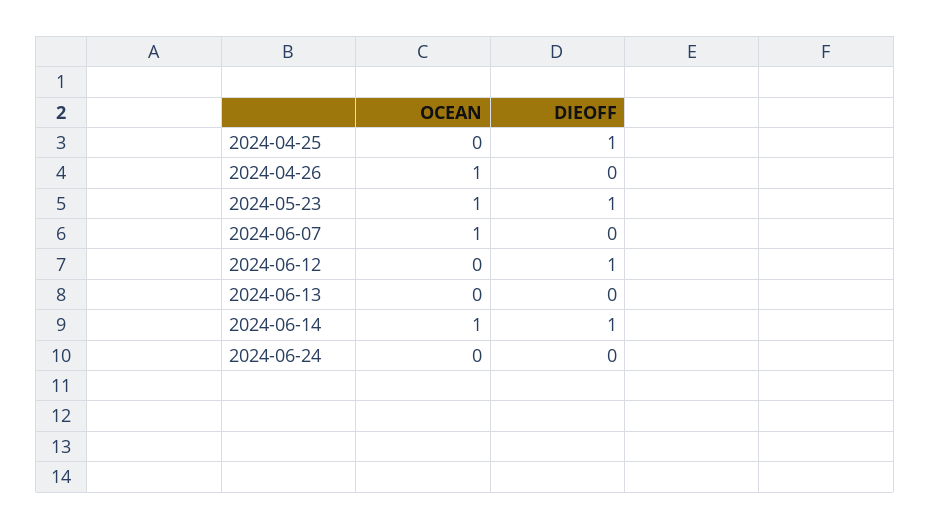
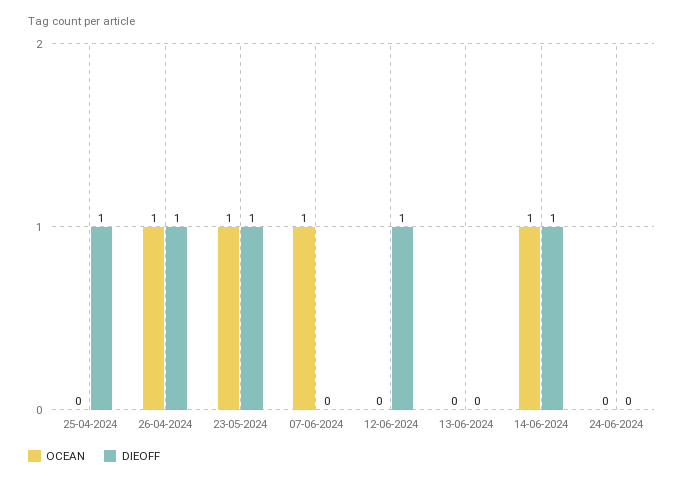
DIEOFF, 2024-04-26: 0 -> 1

